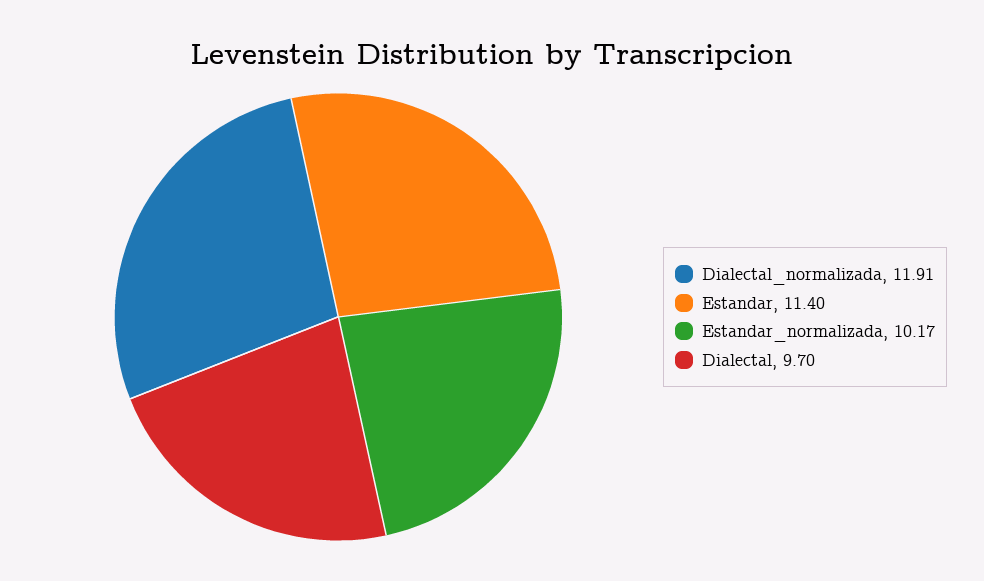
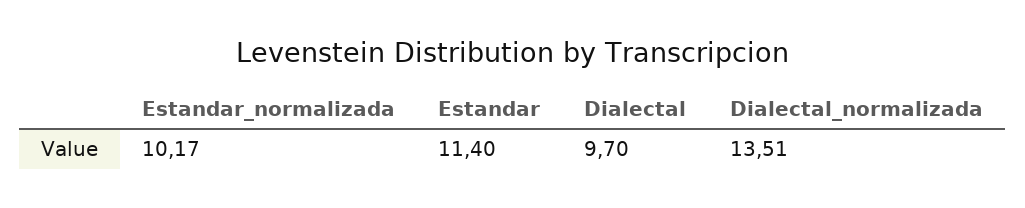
Dialectal_normalizada: 11.91 -> 13.51

